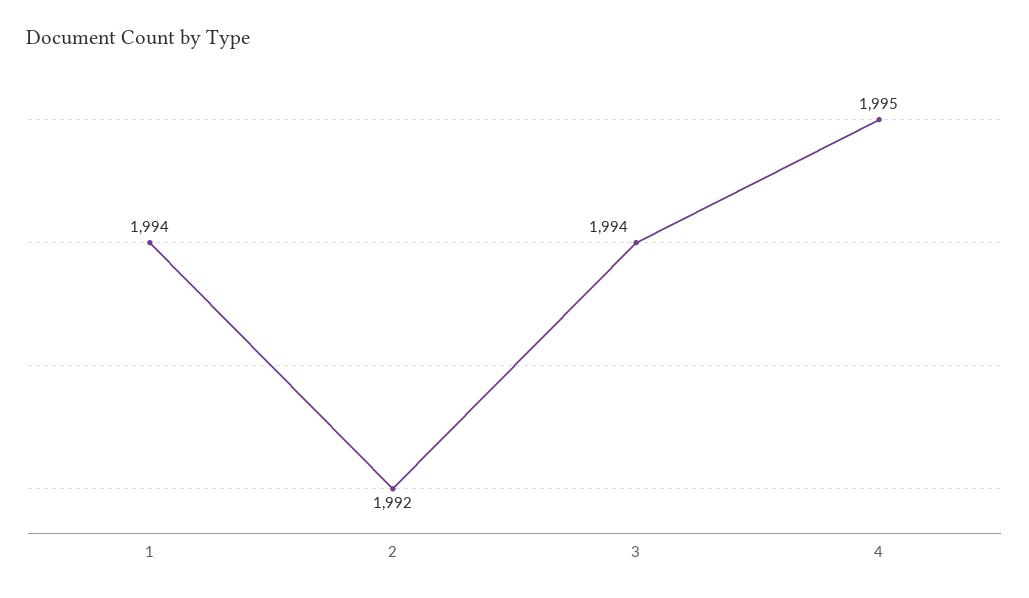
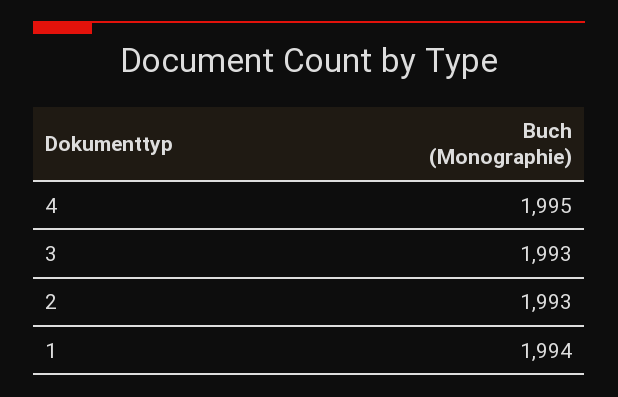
2: 1992 -> 1993
3: 1994 -> 1993

